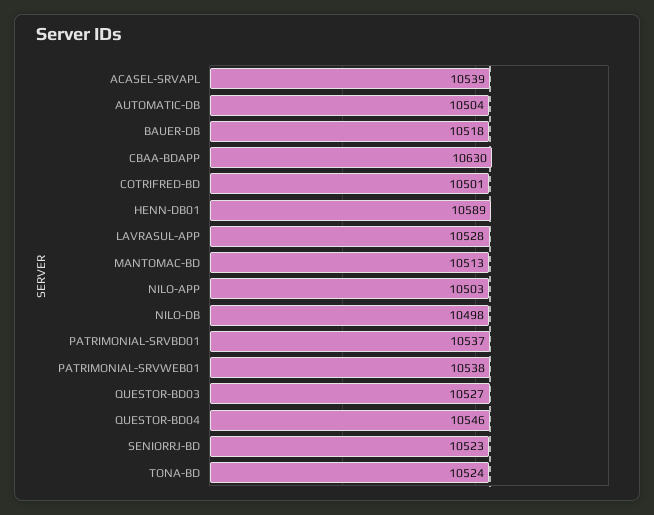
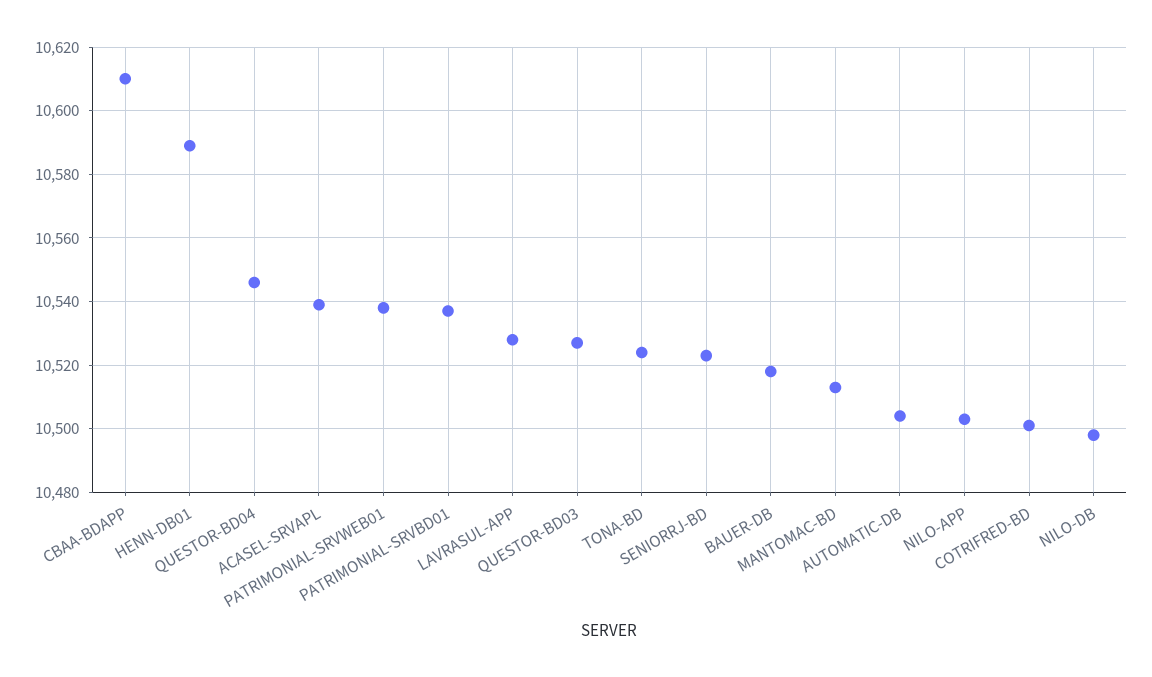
CBAA-BDAPP: 10630 -> 10610

